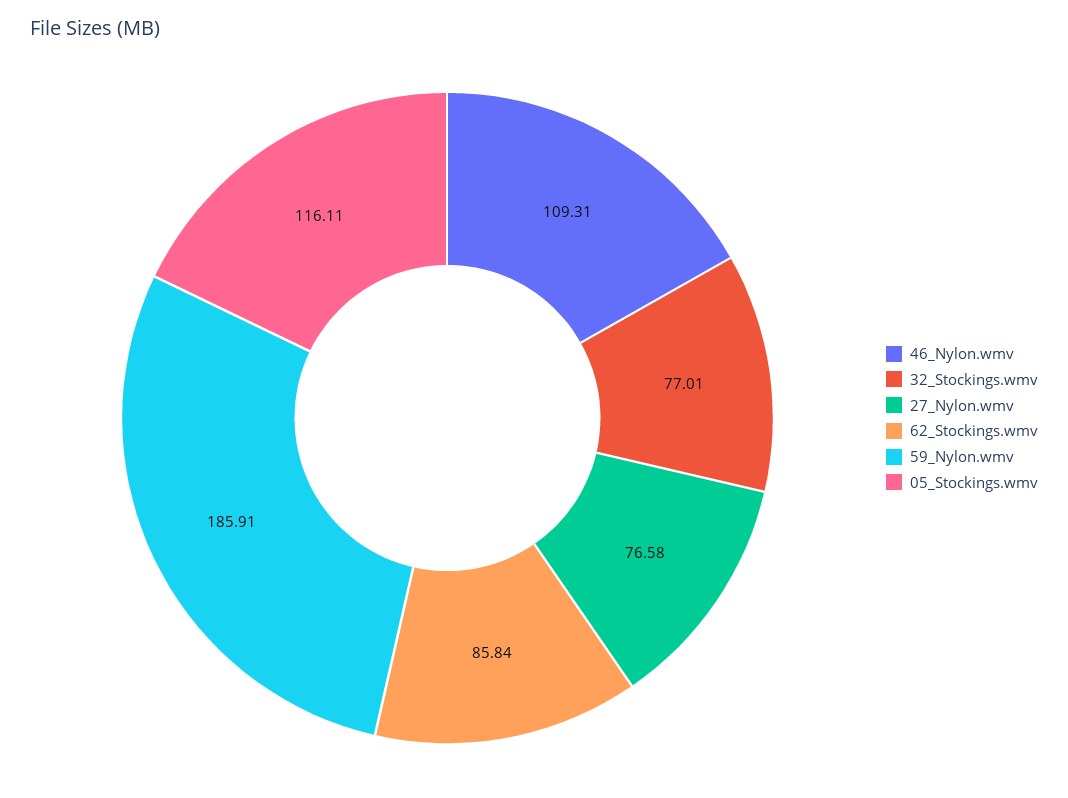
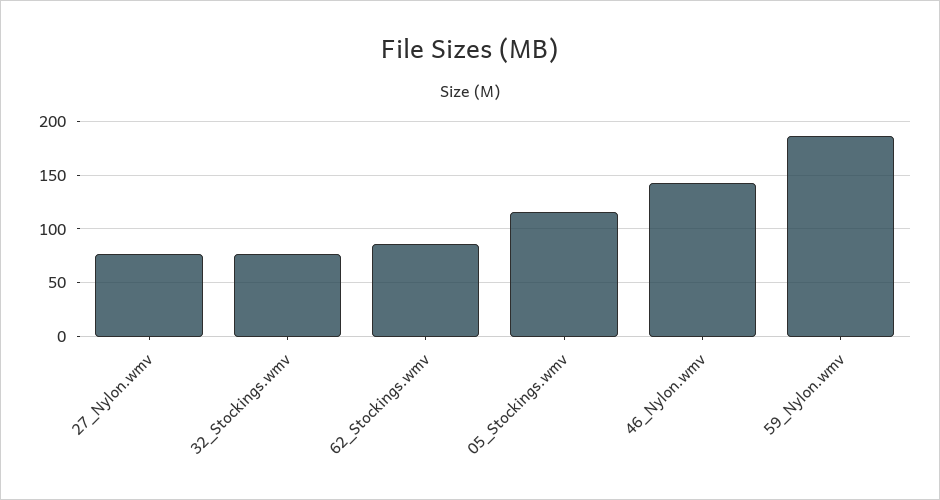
46_Nylon.wmv: 109.31 -> 140

